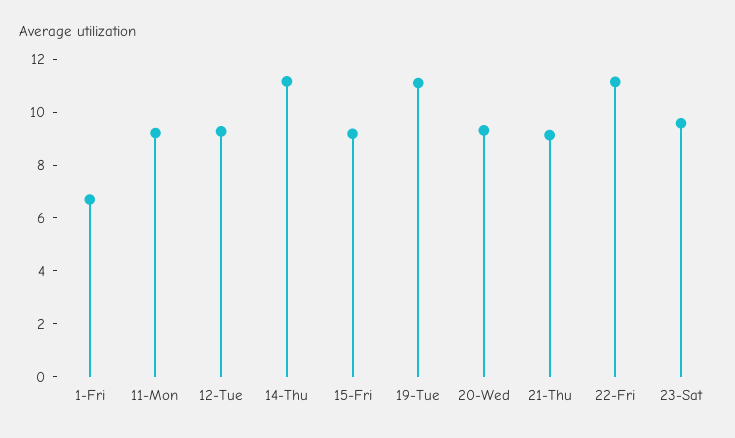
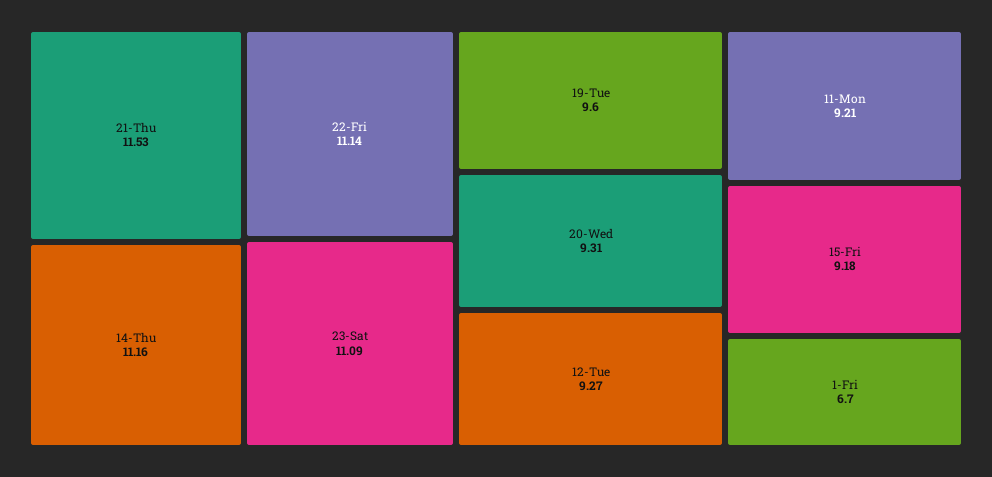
19-Tue: 11 -> 9.6
21-Thu: 9 -> 11.53
23-Sat: 9.5 -> 11.09

